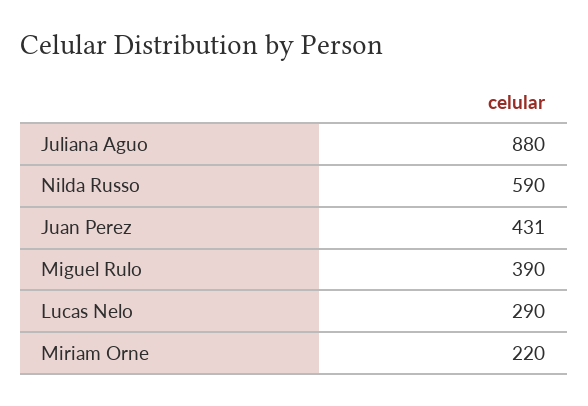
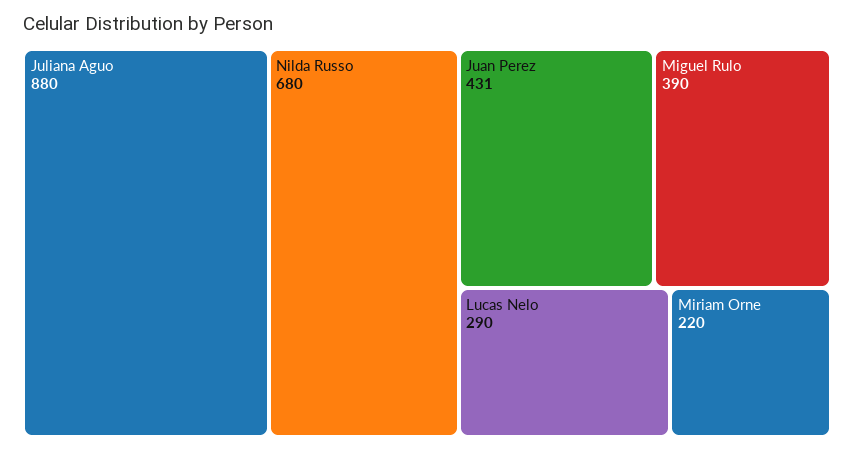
Nilda Russo: 590 -> 680

